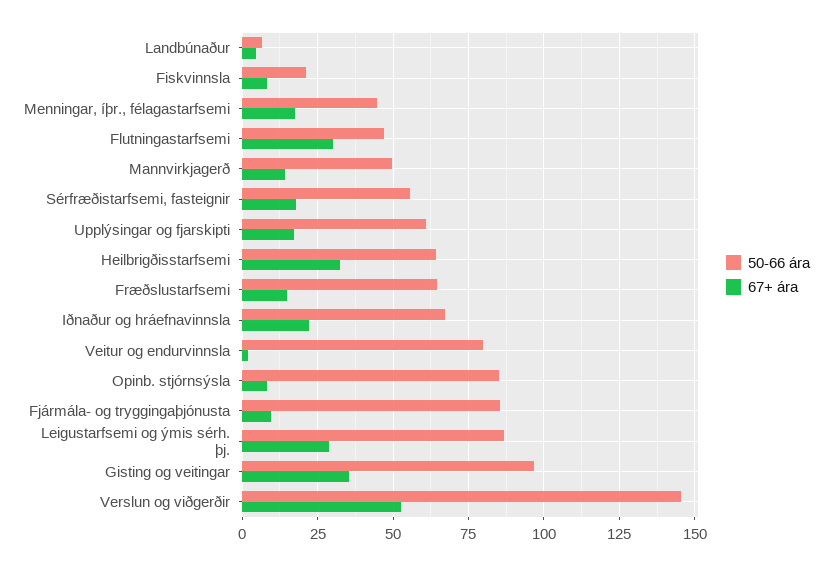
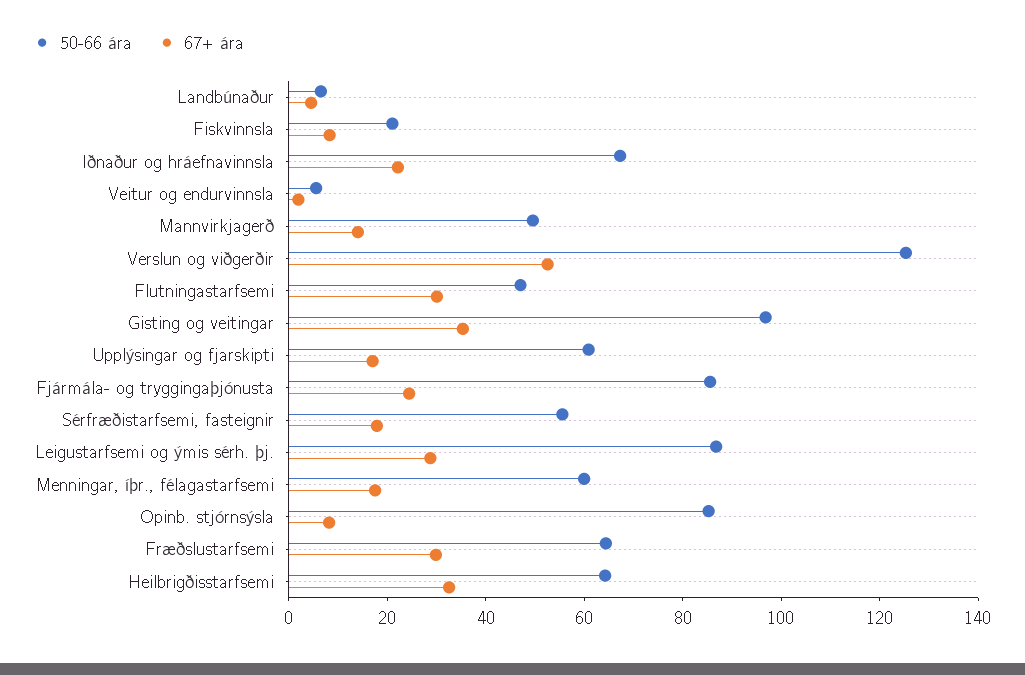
50-66 ára, Menningar, íþr., félagastarfsemi: 45 -> 60
67+ ára, Fræðslustarfsemi: 15 -> 30
50-66 ára, Veitur og endurvinnsla: 80 -> 5
67+ ára, Fjármála- og tryggingaþjónusta: 10 -> 25
50-66 ára, Verslun og viðgerðir: 145 -> 125

